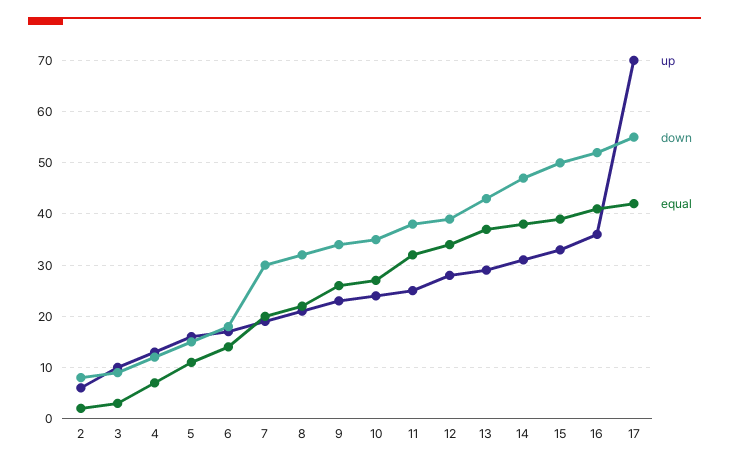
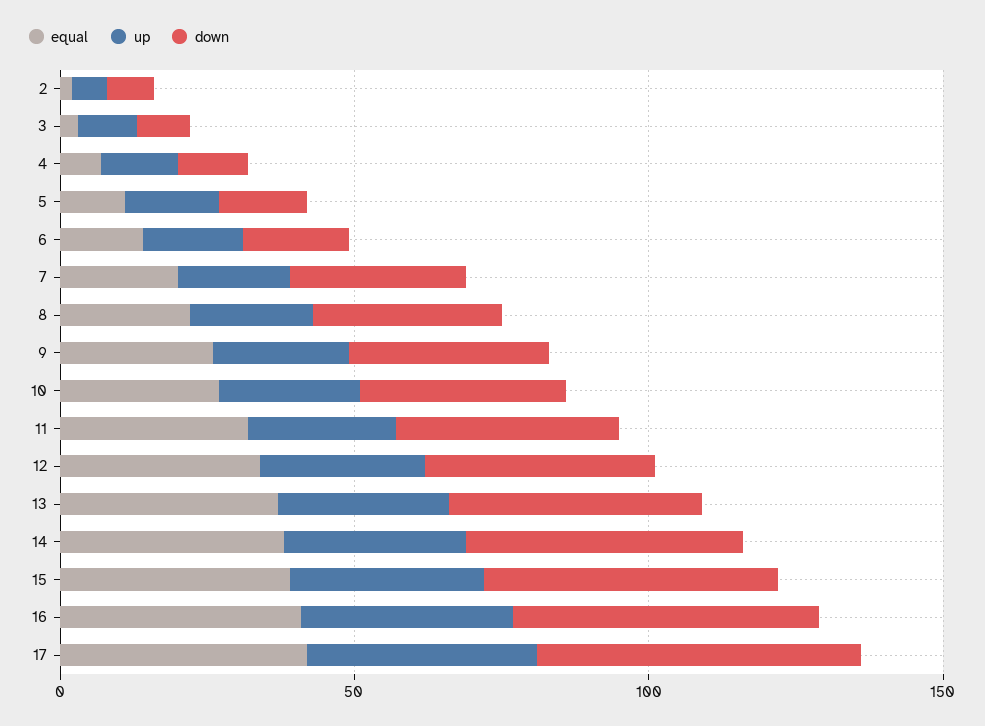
up, 17: 70 -> 40

